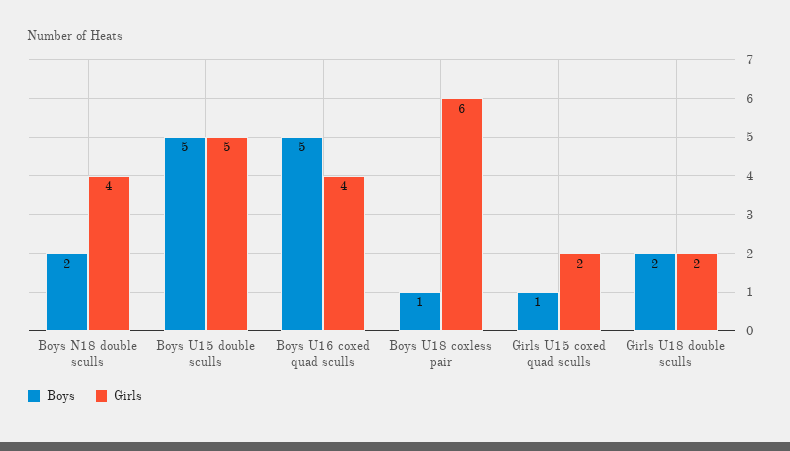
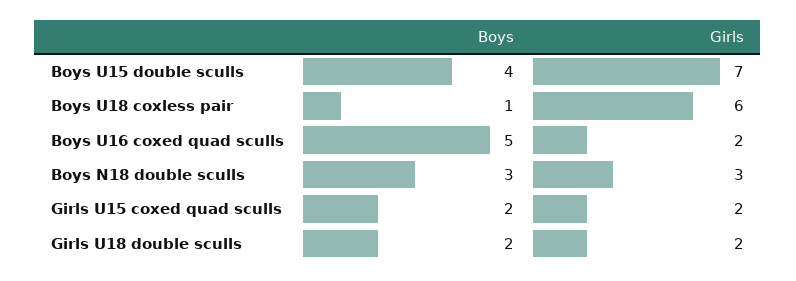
Boys, Boys N18 double sculls: 2 -> 3
Girls, Boys N18 double sculls: 4 -> 3
Boys, Boys U15 double sculls: 5 -> 4
Girls, Boys U15 double sculls: 5 -> 7
Girls, Boys U16 coxed quad sculls: 4 -> 2
Boys, Girls U15 coxed quad sculls: 1 -> 2

